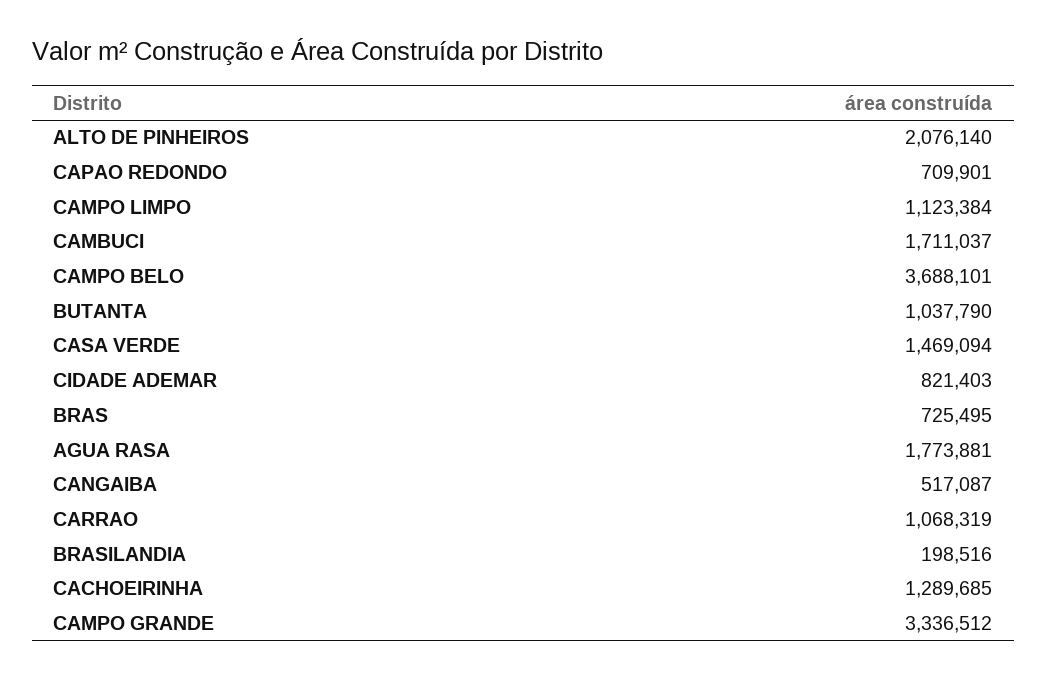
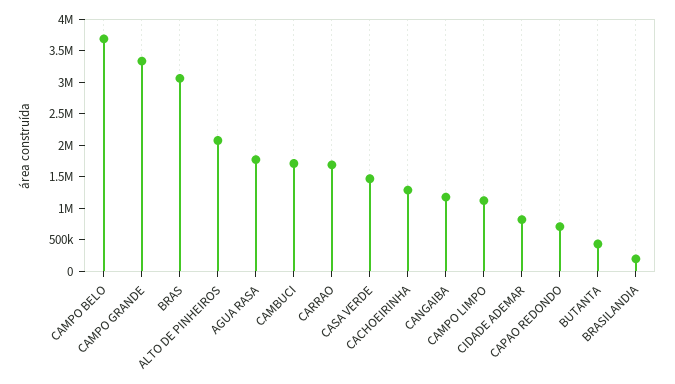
BUTANTA: 1037790 -> 500000
BRAS: 725495 -> 3000000
CANGAIBA: 517087 -> 1250000
CARRAO: 1068319 -> 1750000

